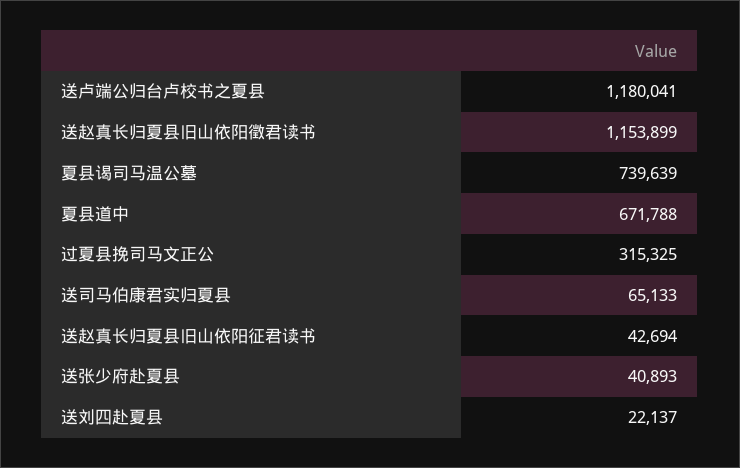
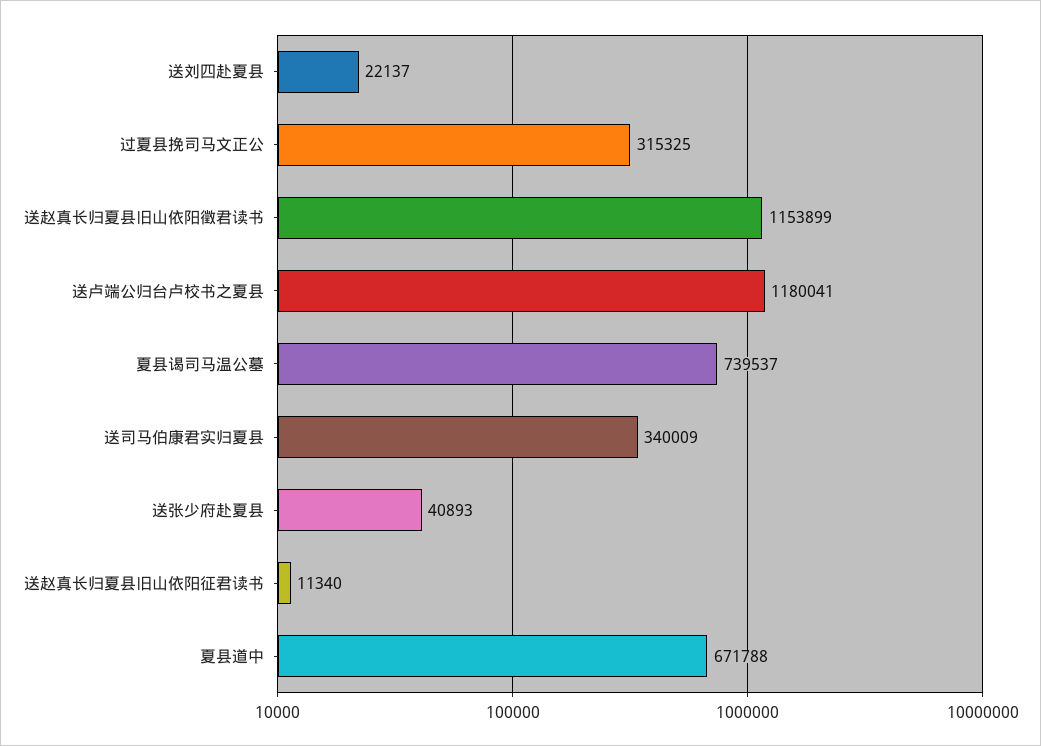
夏县谒司马温公墓: 739639 -> 739537
送司马伯康君实归夏县: 65133 -> 340009
送赵真长归夏县旧山依阳征君读书: 42694 -> 11340

